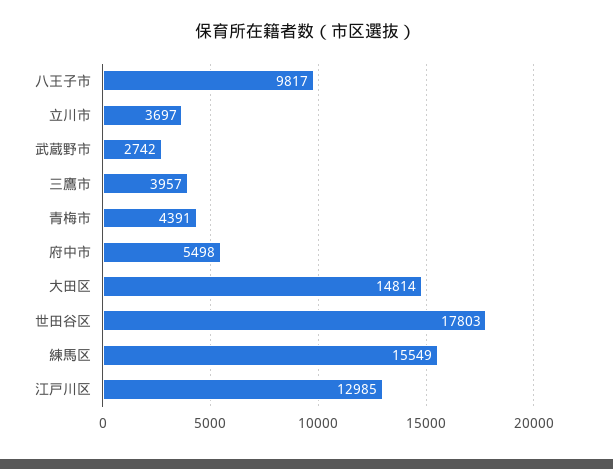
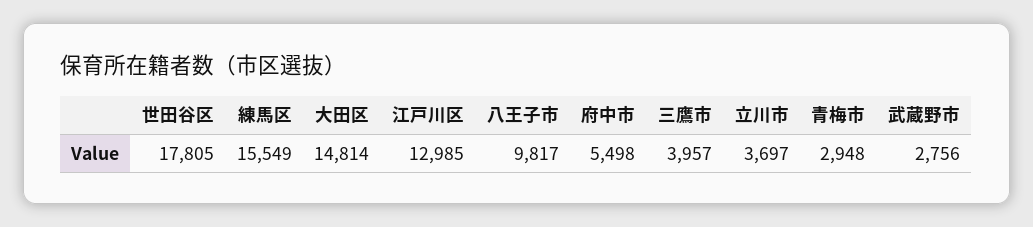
武蔵野市: 2742 -> 2756
青梅市: 4391 -> 2948
世田谷区: 17803 -> 17805

